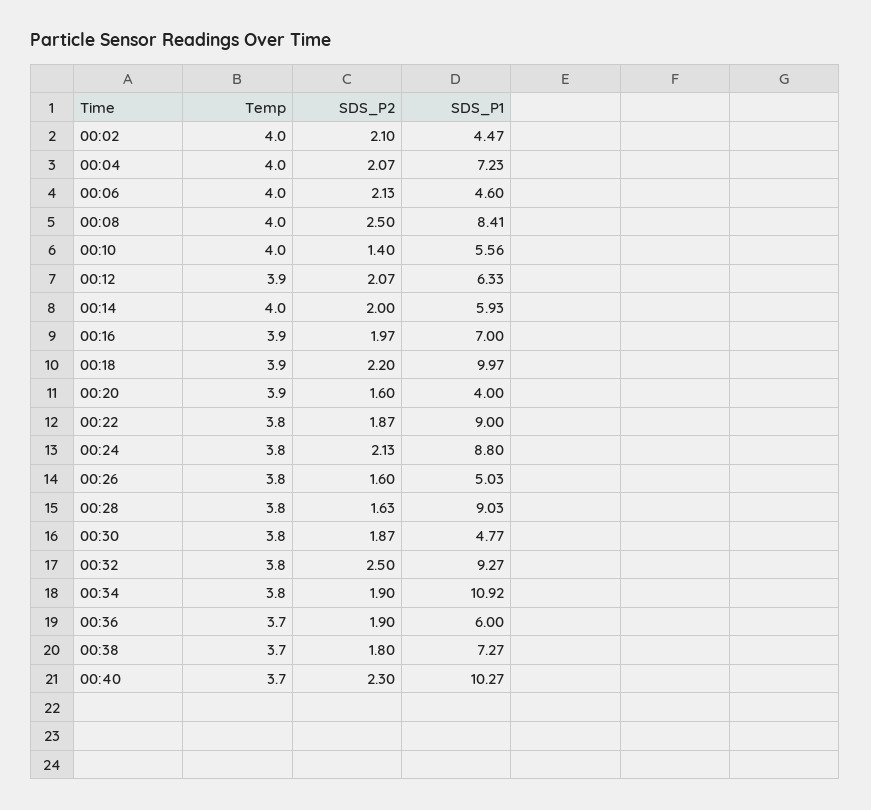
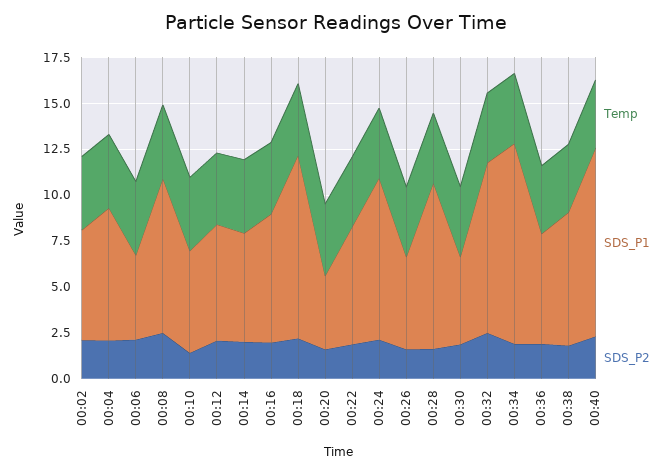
SDS_P1, 00:02: 4.47 -> 6
SDS_P1, 00:22: 9 -> 6.5

